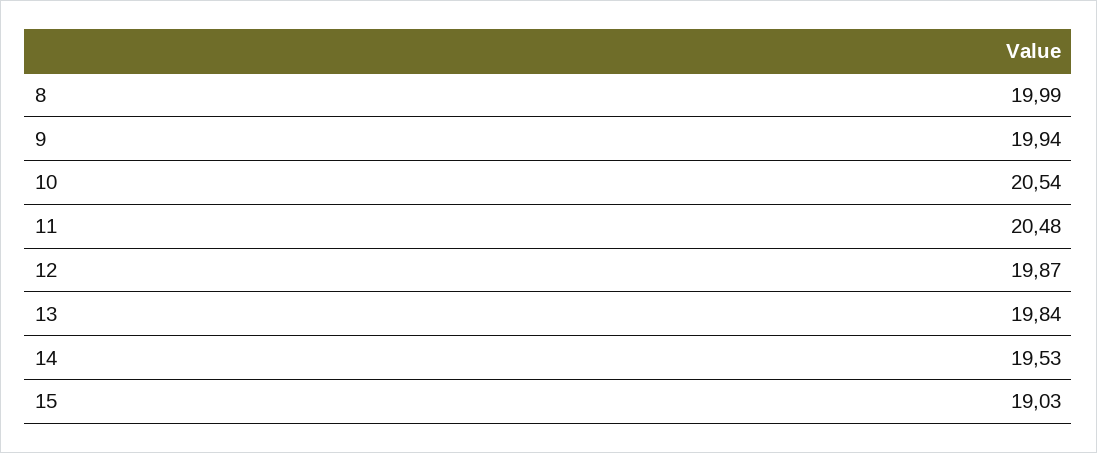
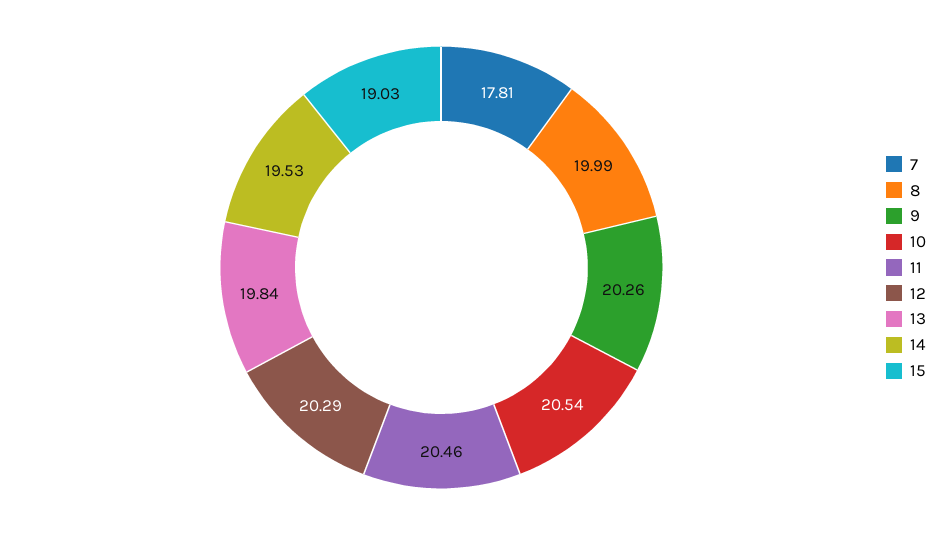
9: 19.94 -> 20.26
11: 20.48 -> 20.46
12: 19.87 -> 20.29
7: none -> 17.81

